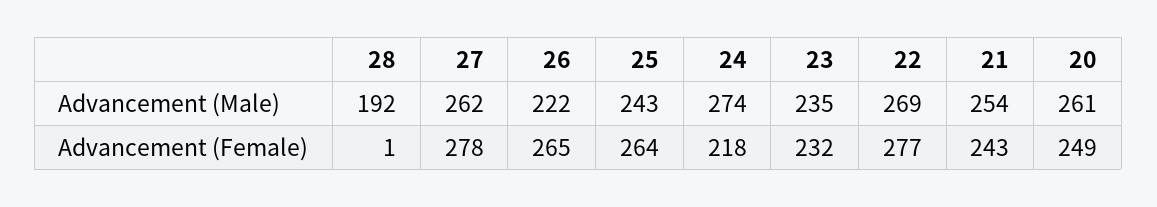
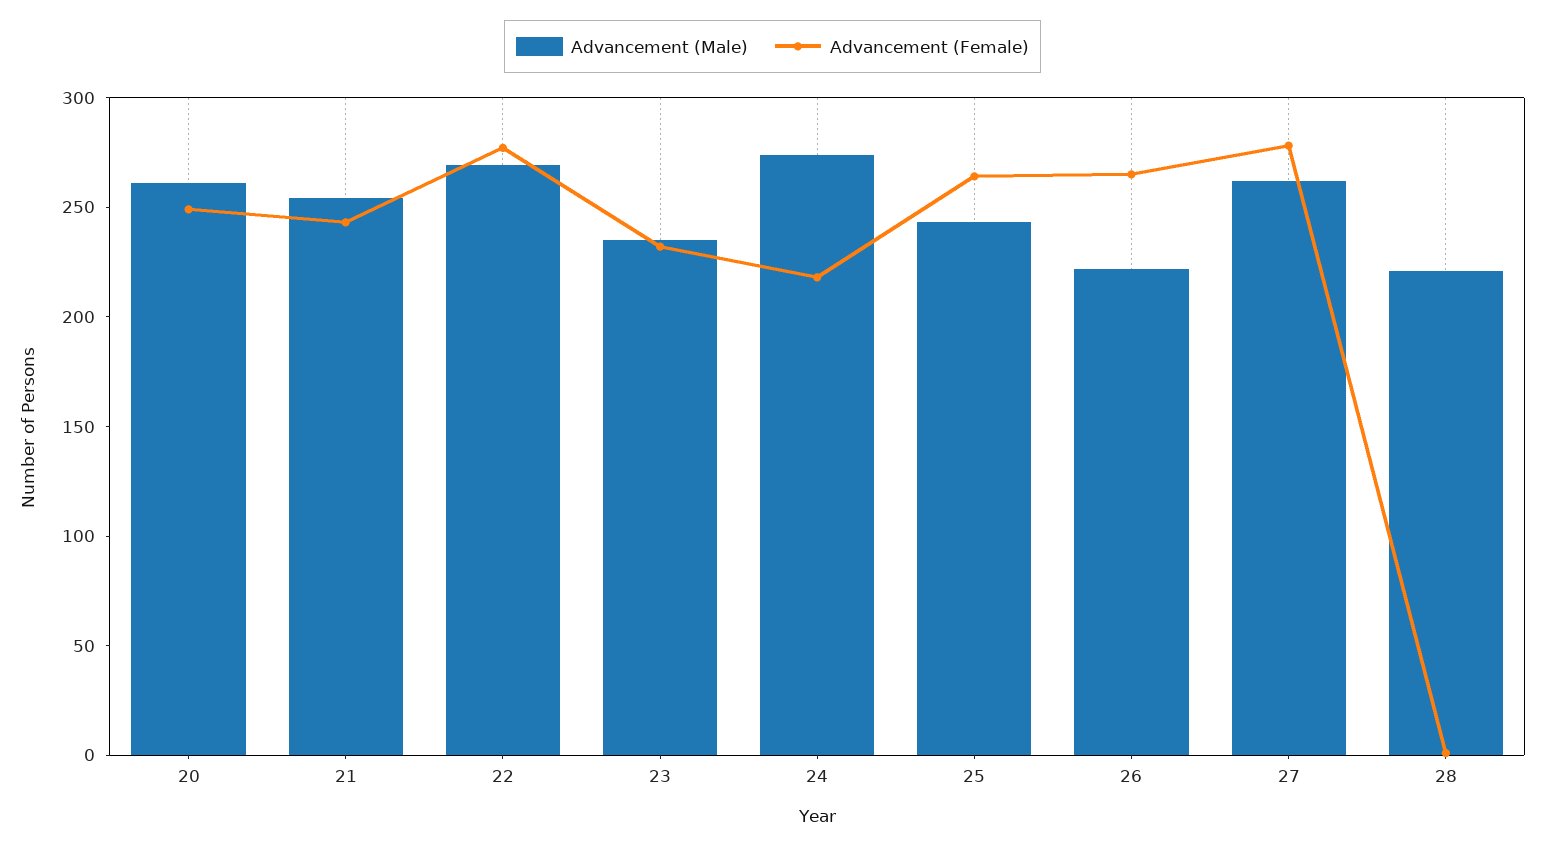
Advancement (Male), 28: 192 -> 220

